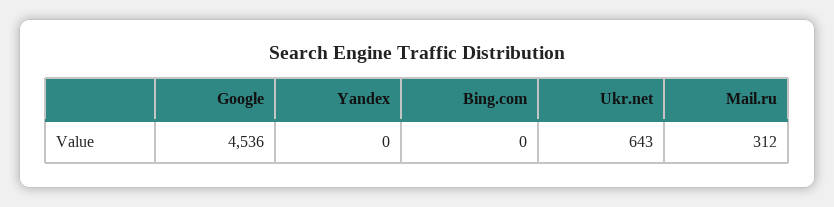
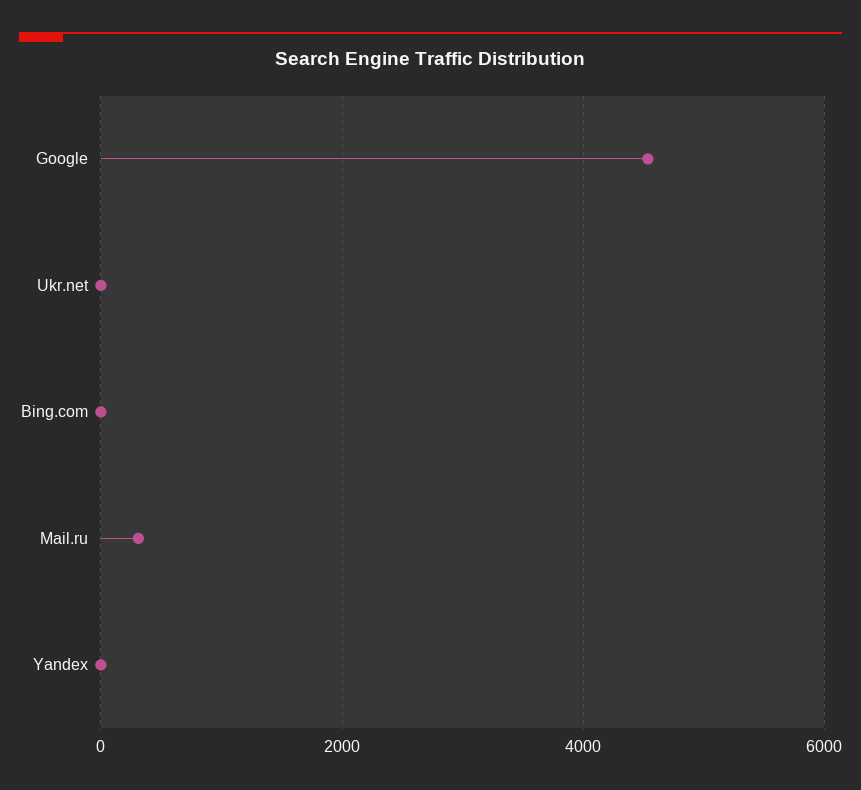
Ukr.net: 643 -> 0

